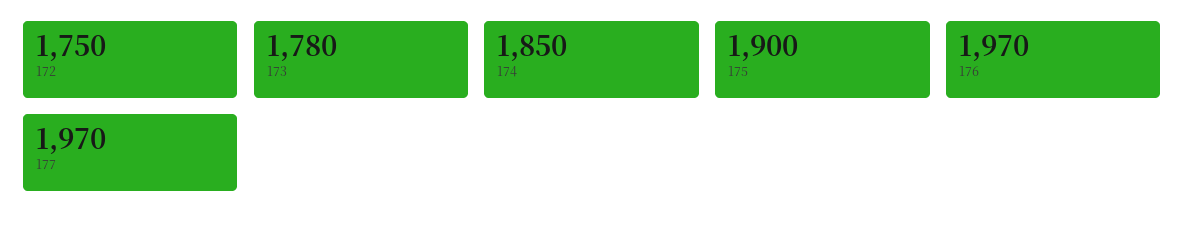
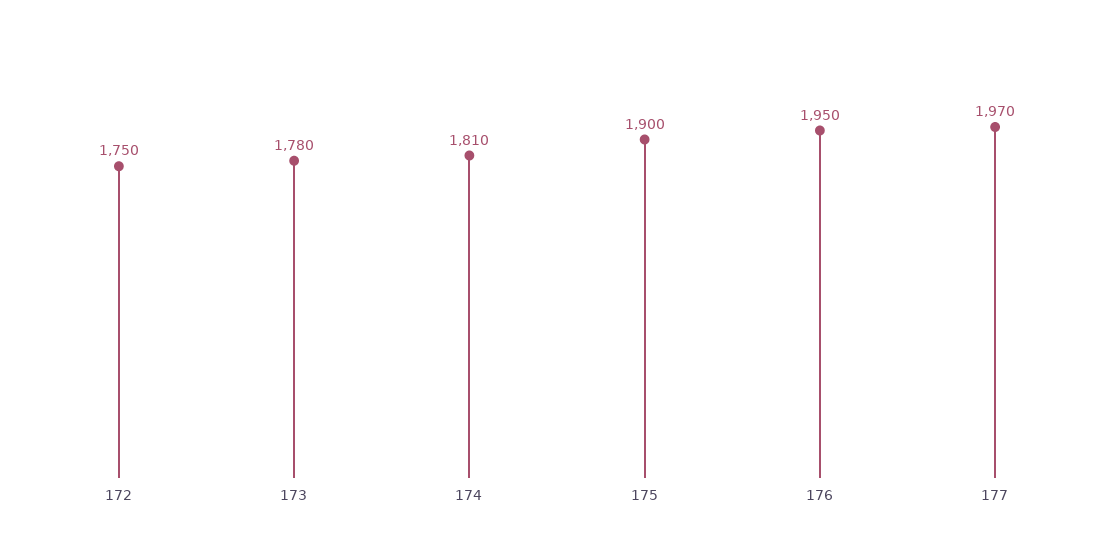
174: 1850 -> 1810
176: 1970 -> 1950

